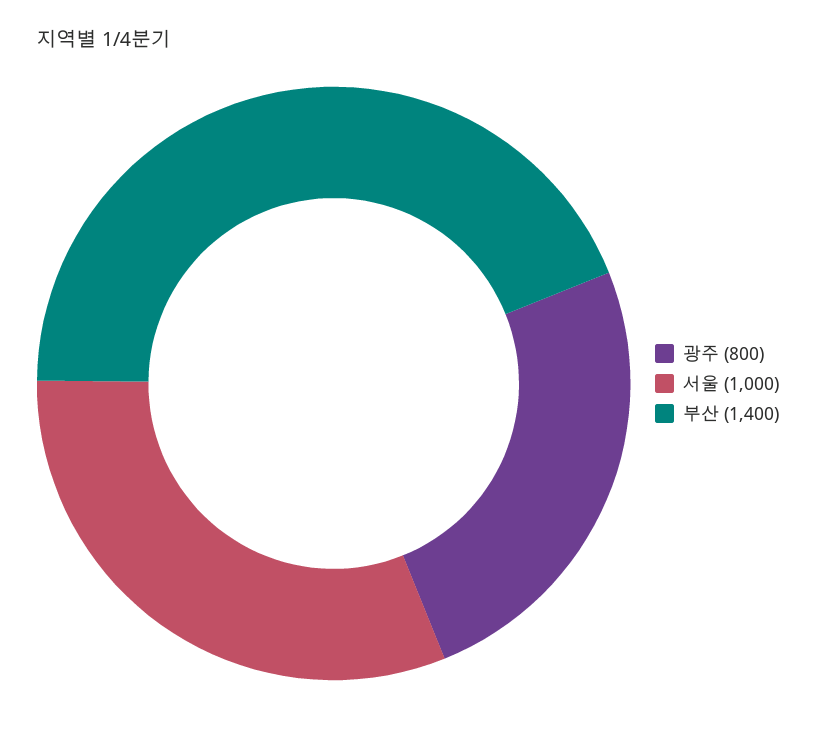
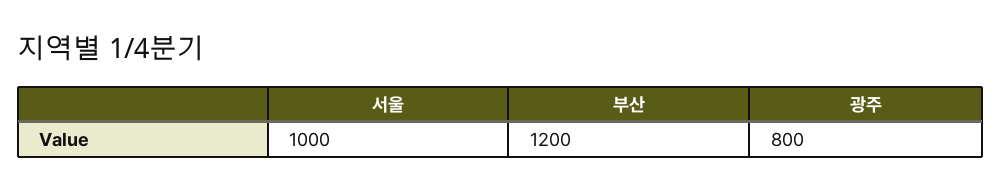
부산: 1400 -> 1200

